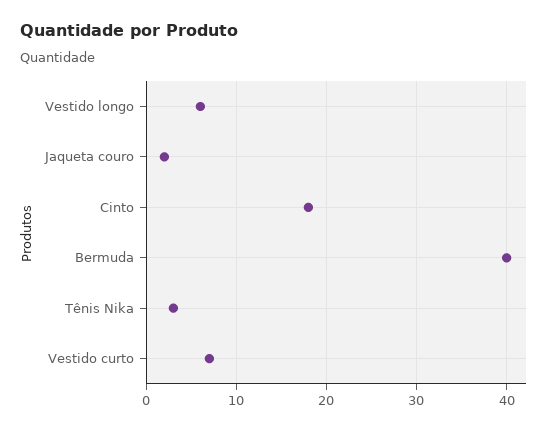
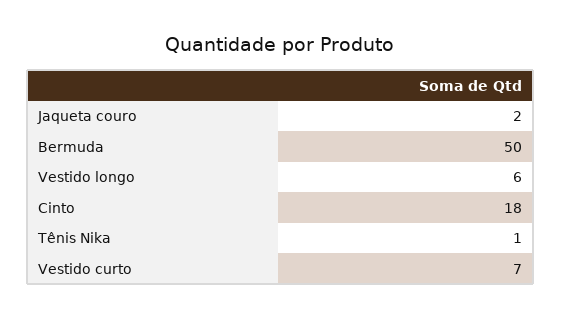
Bermuda: 40 -> 50
Tênis Nika: 3 -> 1

